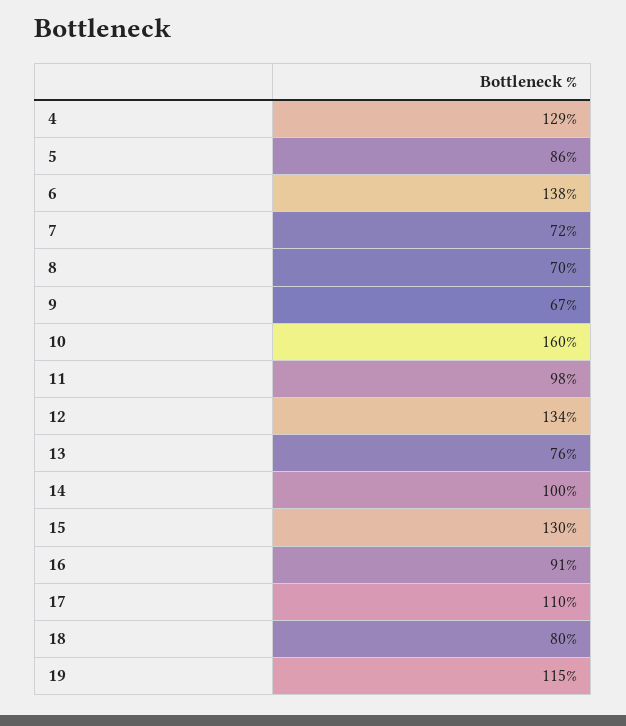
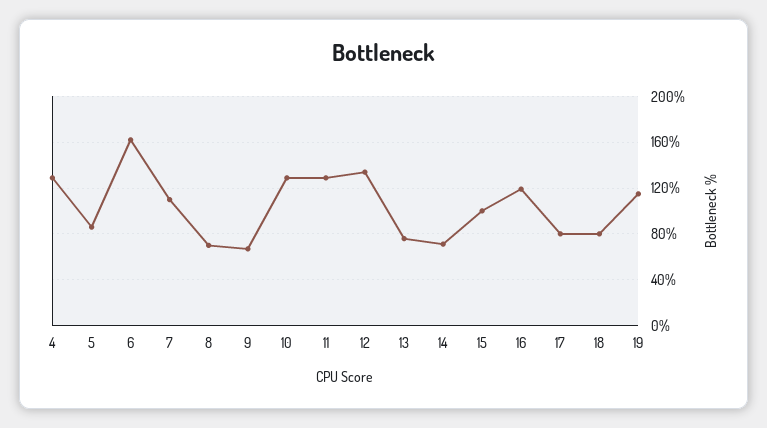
6: 138 -> 160
7: 72 -> 110
10: 160 -> 130
11: 98 -> 130
14: 100 -> 70
15: 130 -> 100
16: 91 -> 120
17: 110 -> 80

